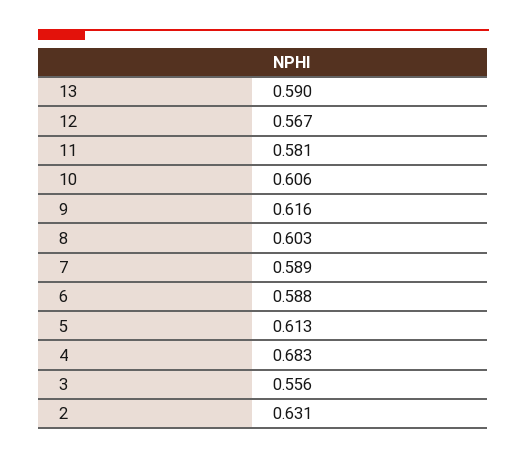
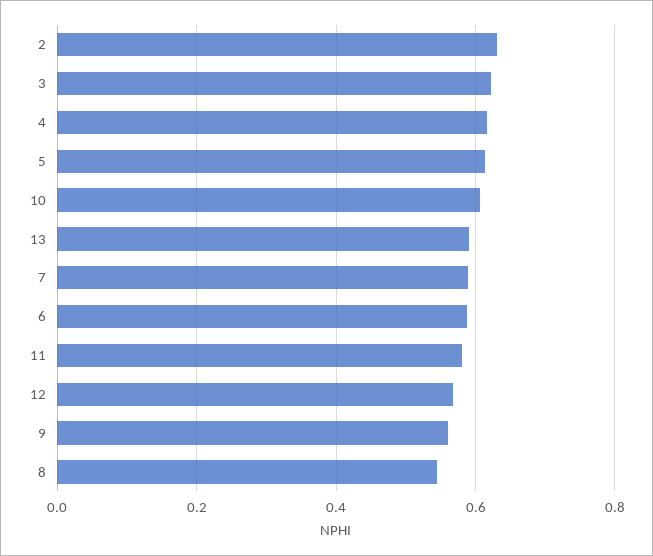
9: 0.616 -> 0.56
8: 0.603 -> 0.54
4: 0.683 -> 0.62
3: 0.556 -> 0.62

